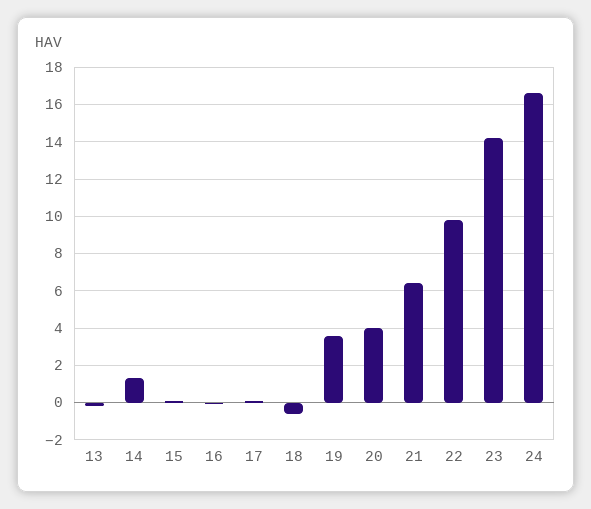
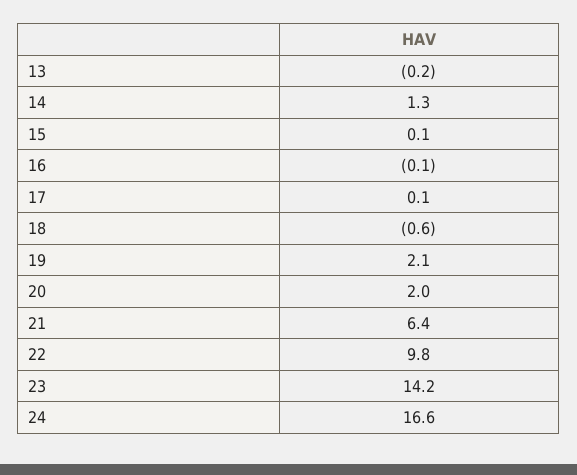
19: 3.5 -> 2.1
20: 4 -> 2

